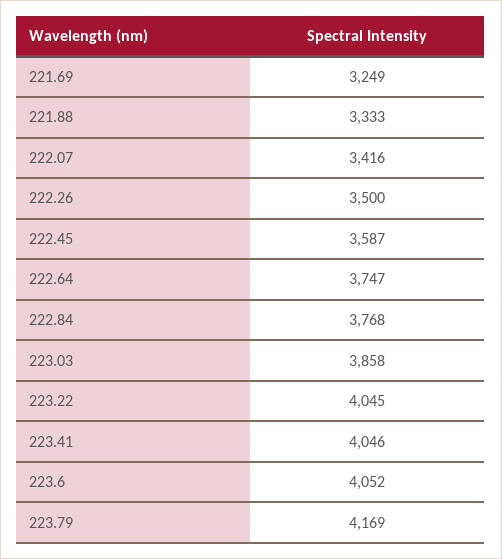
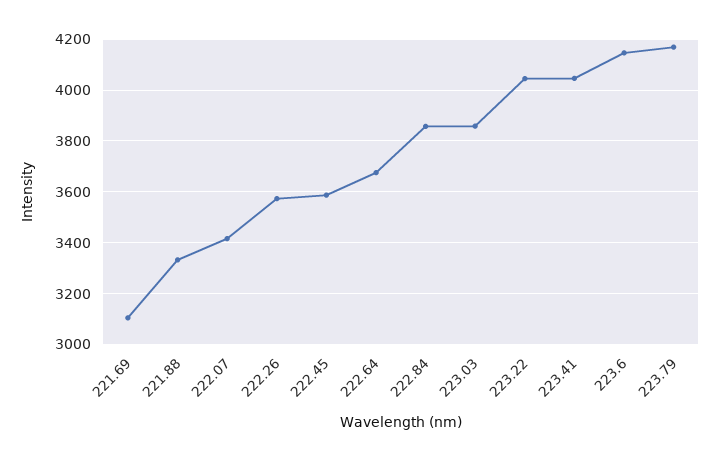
221.69: 3249 -> 3100
222.26: 3500 -> 3575
222.64: 3747 -> 3675
222.84: 3768 -> 3850
223.6: 4052 -> 4150

